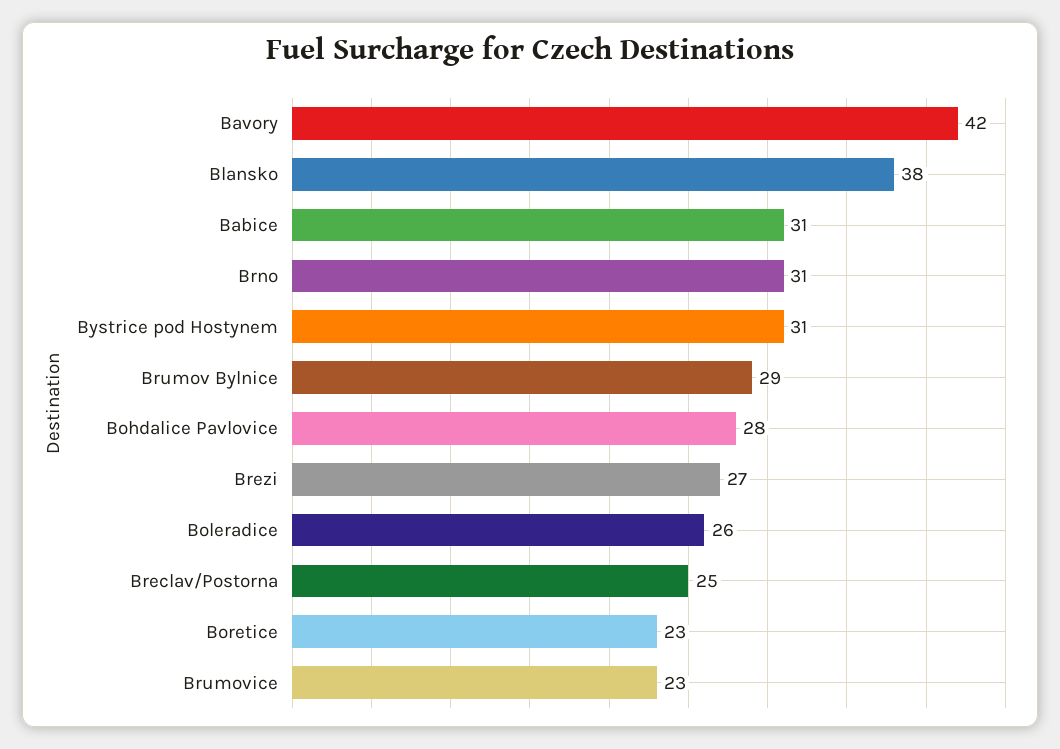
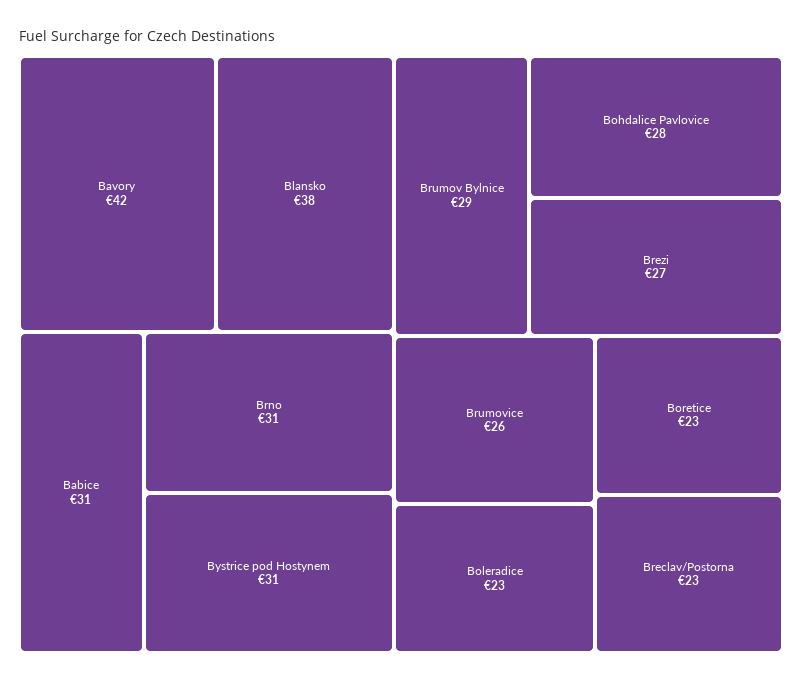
Boleradice: 26 -> 23
Breclav/Postorna: 25 -> 23
Brumovice: 23 -> 26

